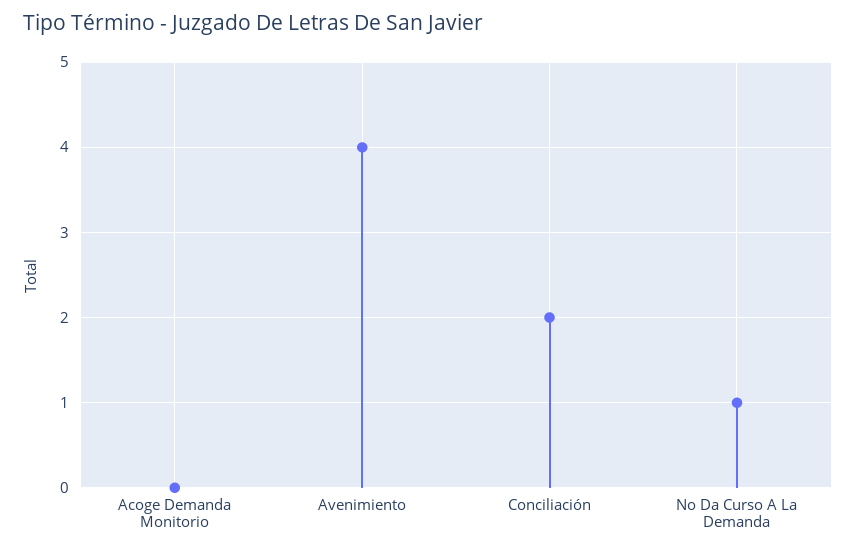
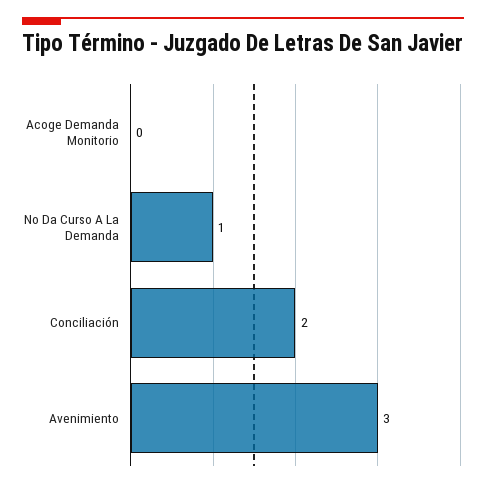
Avenimiento: 4 -> 3

